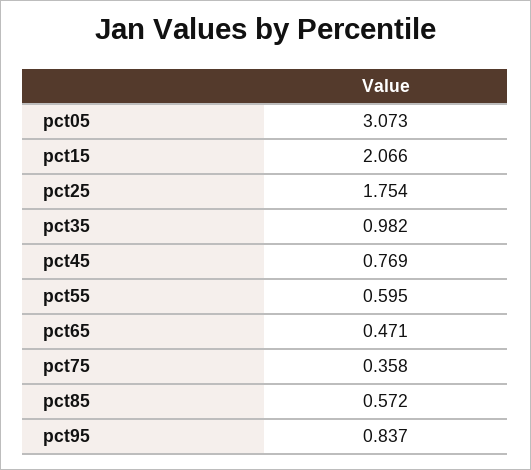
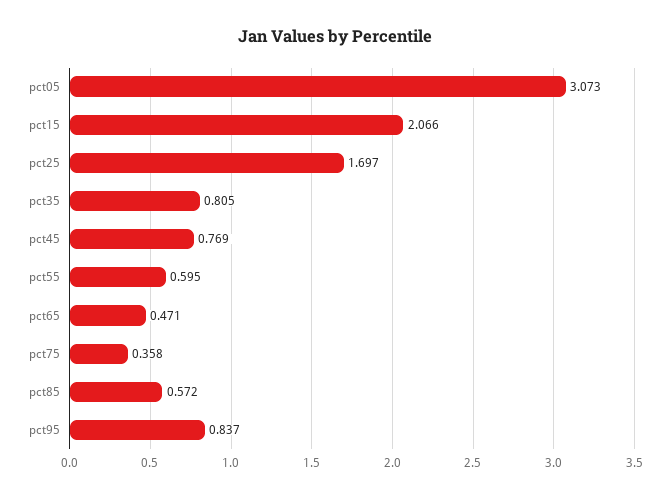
pct25: 1.754 -> 1.697
pct35: 0.982 -> 0.805

